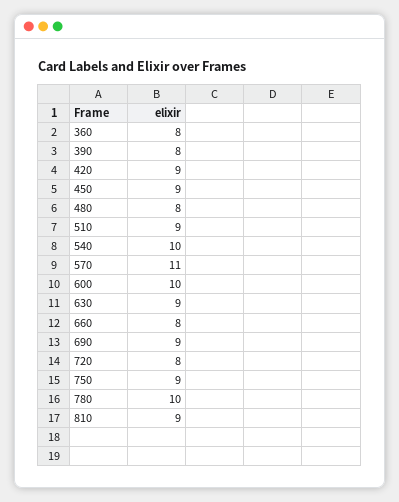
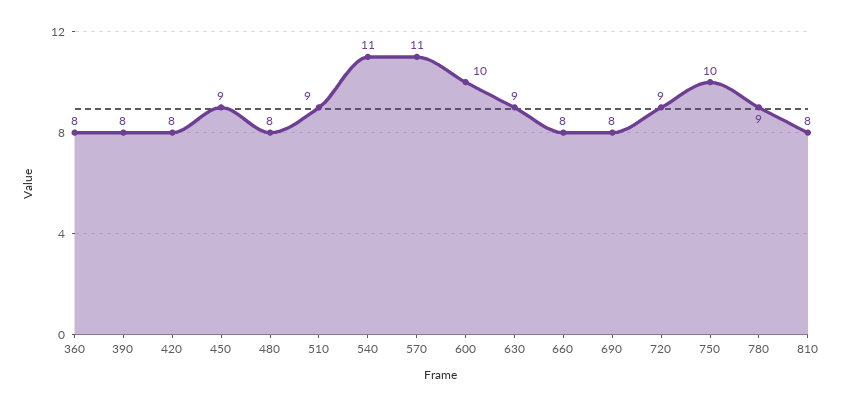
420: 9 -> 8
540: 10 -> 11
690: 9 -> 8
720: 8 -> 9
750: 9 -> 10
780: 10 -> 9
810: 9 -> 8

